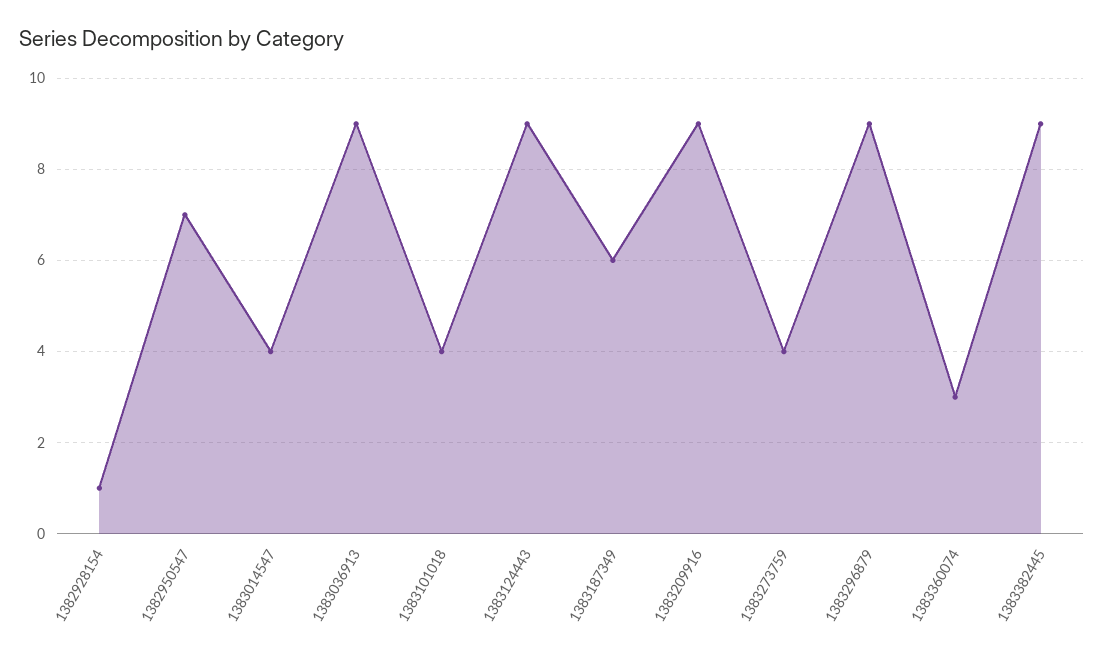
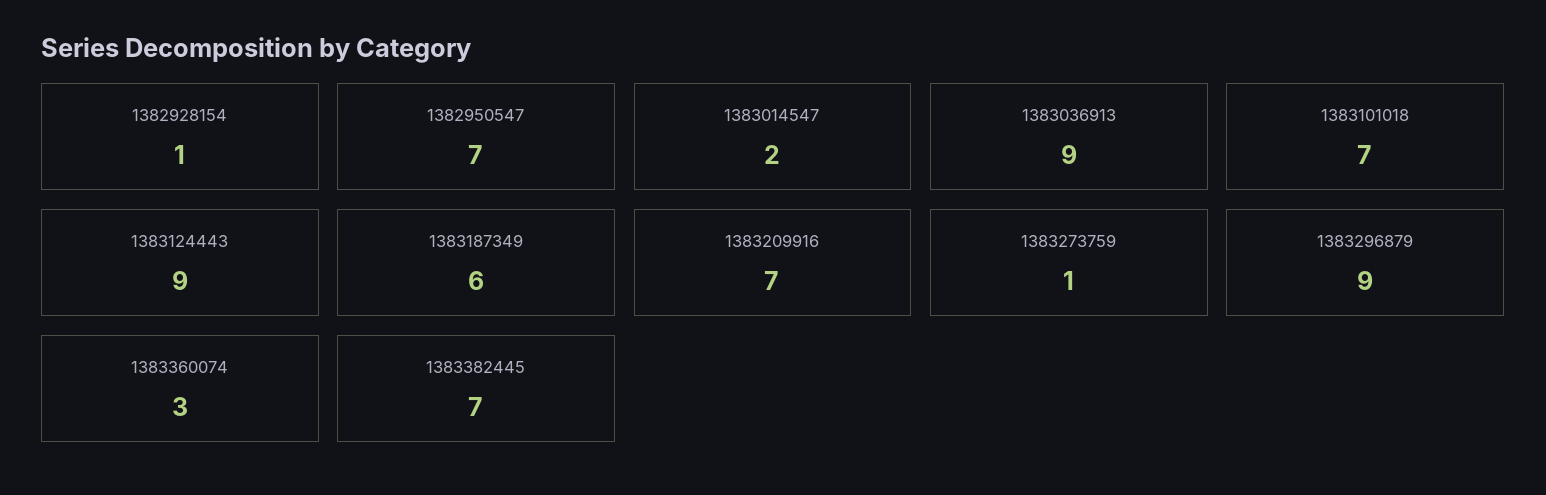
1383014547: 4 -> 2
1383101018: 4 -> 7
1383209916: 9 -> 7
1383273759: 4 -> 1
1383382445: 9 -> 7

